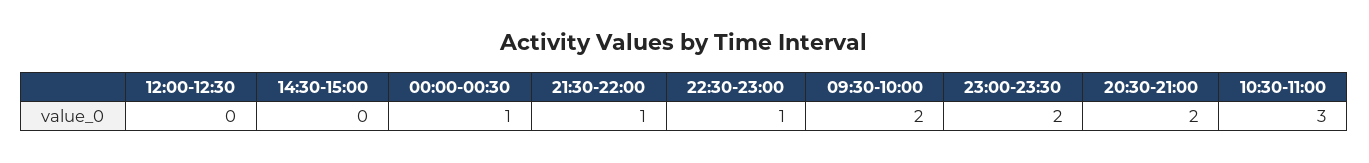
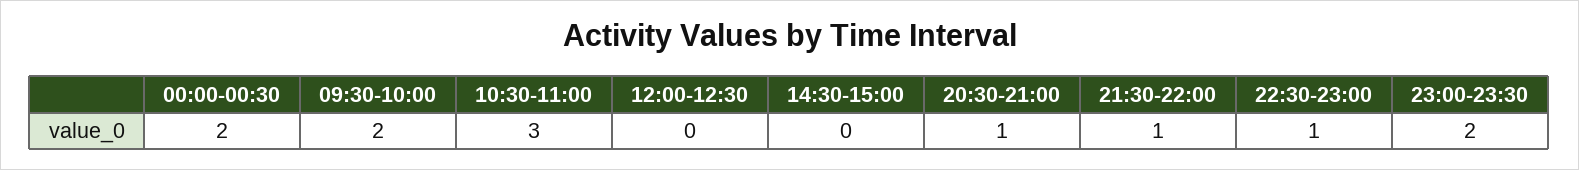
00:00-00:30: 1 -> 2
20:30-21:00: 2 -> 1

